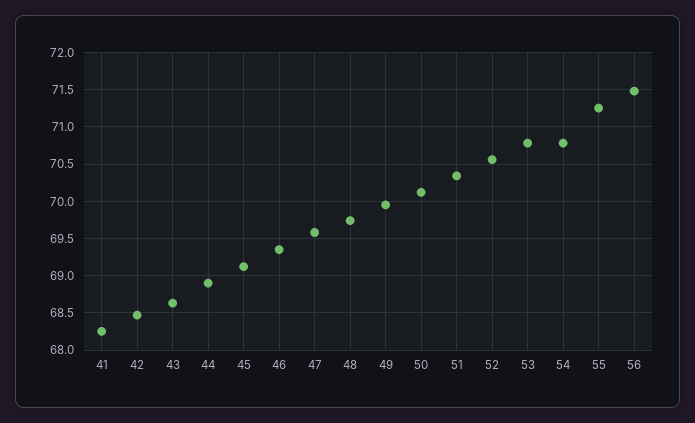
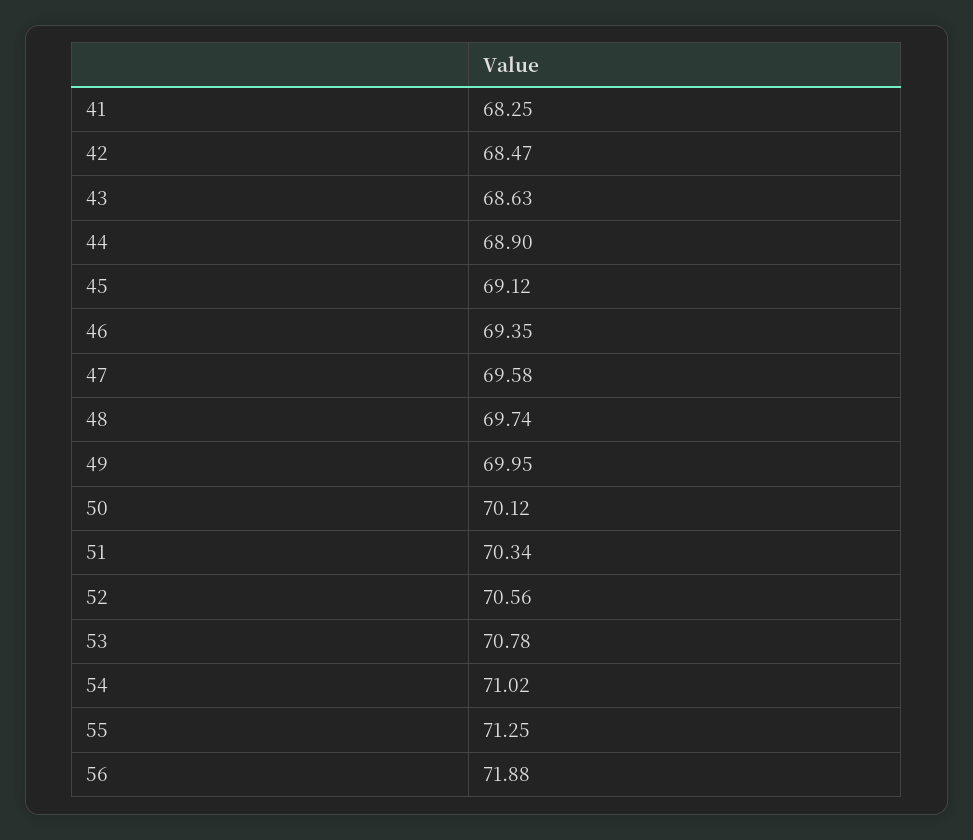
54: 70.8 -> 71.02
56: 71.5 -> 71.88

